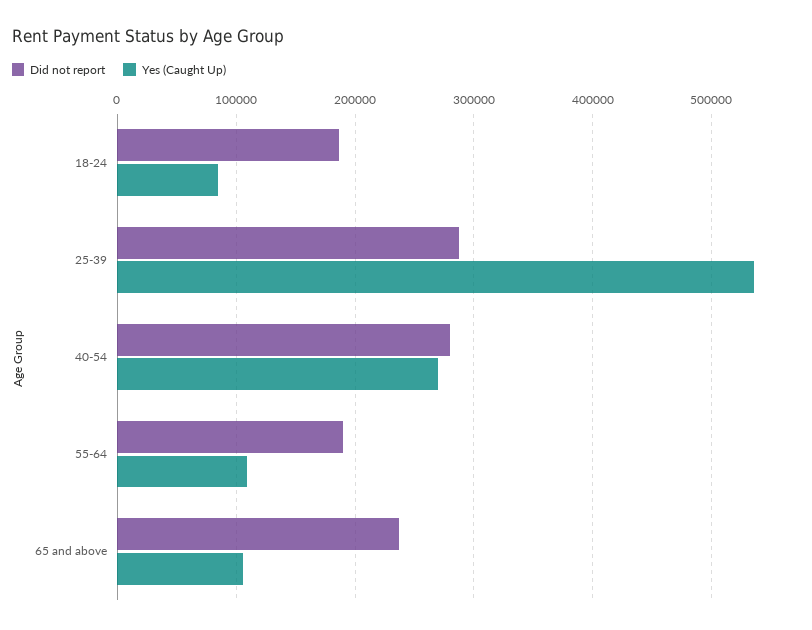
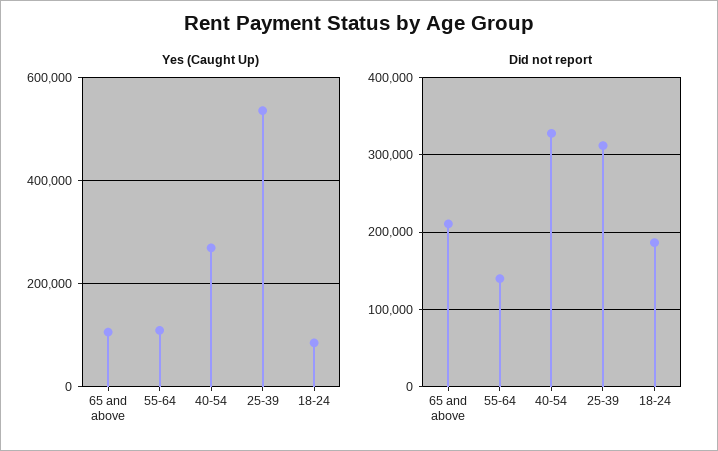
Did not report, 25-39: 290000 -> 310000
Did not report, 40-54: 280000 -> 330000
Did not report, 55-64: 190000 -> 140000
Did not report, 65 and above: 240000 -> 210000

